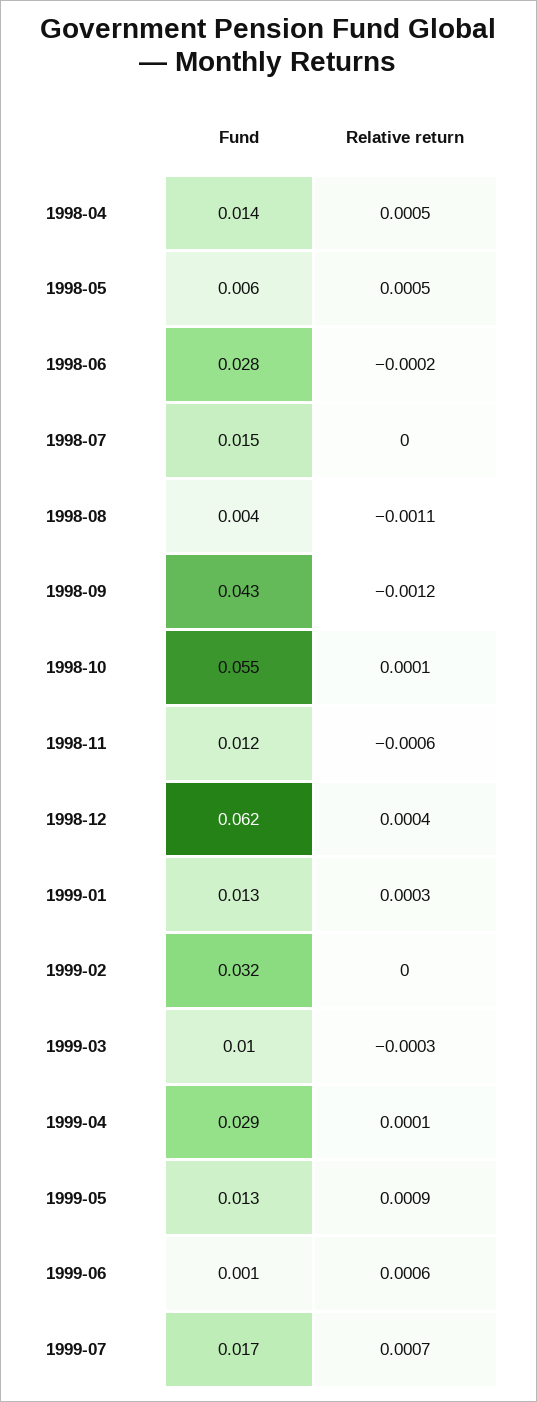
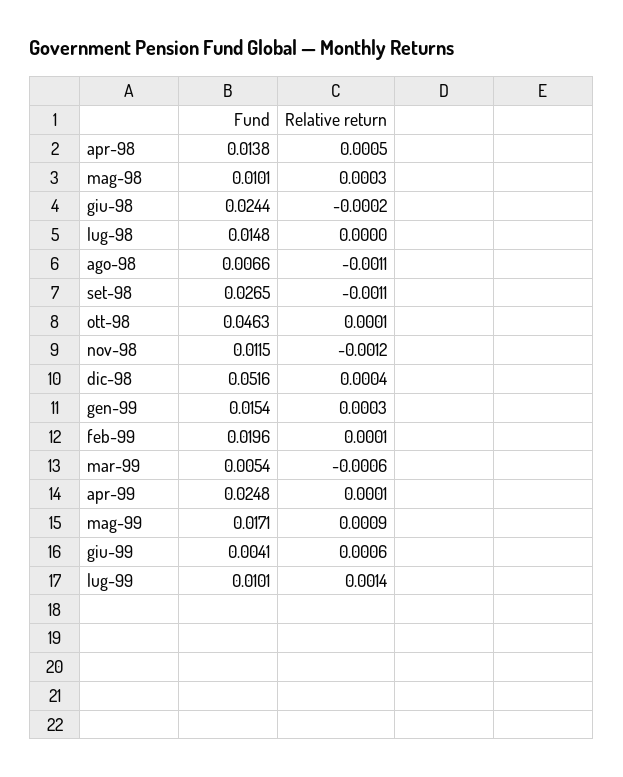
Fund, 1998-05: 0.006 -> 0.0101
Relative return, 1998-05: 0.0005 -> 0.0003
Fund, 1998-06: 0.028 -> 0.0244
Fund, 1998-08: 0.004 -> 0.0066
Fund, 1998-09: 0.043 -> 0.0265
Relative return, 1998-09: -0.0012 -> -0.0011
Fund, 1998-10: 0.055 -> 0.0463
Relative return, 1998-11: -0.0006 -> -0.0012
Fund, 1998-12: 0.062 -> 0.0516
Fund, 1999-01: 0.013 -> 0.0154
Fund, 1999-02: 0.032 -> 0.0196
Relative return, 1999-02: 0 -> 0.0001
Fund, 1999-03: 0.01 -> 0.0054
Relative return, 1999-03: -0.0003 -> -0.0006
Fund, 1999-04: 0.029 -> 0.0248
Fund, 1999-05: 0.013 -> 0.0171
Fund, 1999-06: 0.001 -> 0.0041
Fund, 1999-07: 0.017 -> 0.0101
Relative return, 1999-07: 0.0007 -> 0.0014

